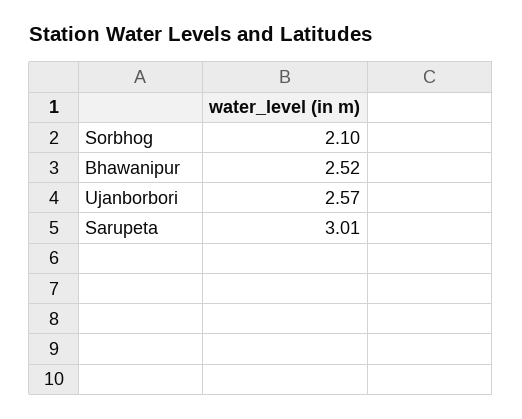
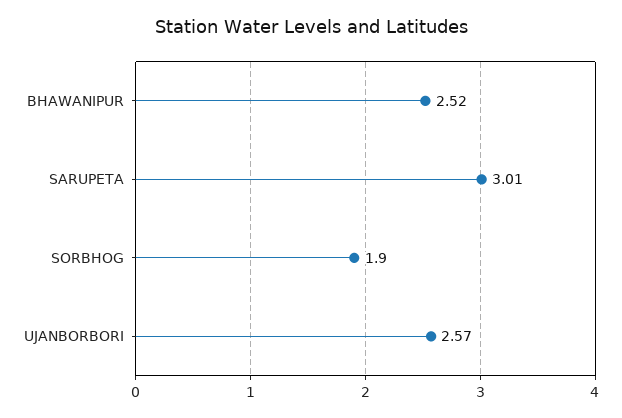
Sorbhog: 2.1 -> 1.9

